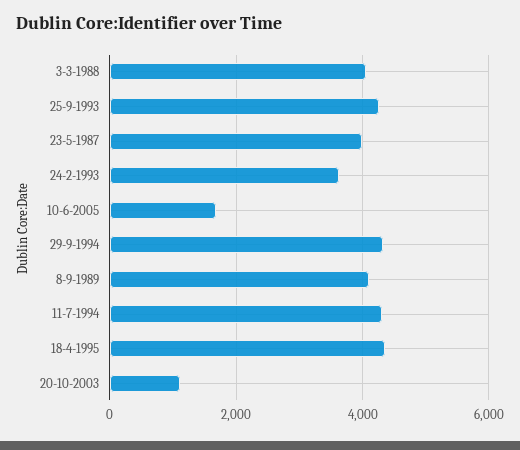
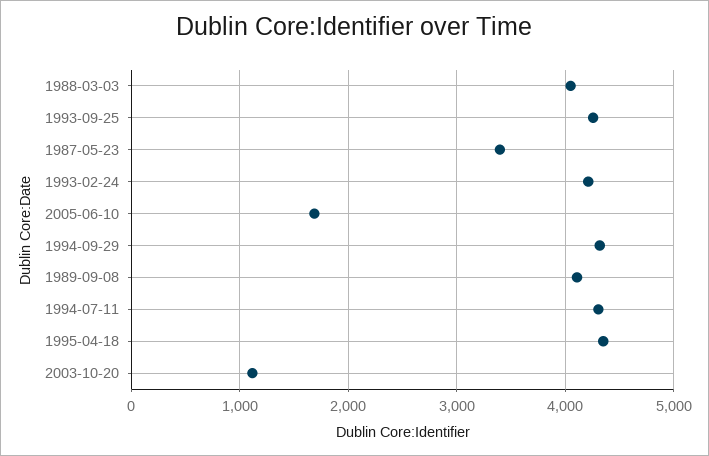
23-5-1987: 4000 -> 3400
24-2-1993: 3600 -> 4200

